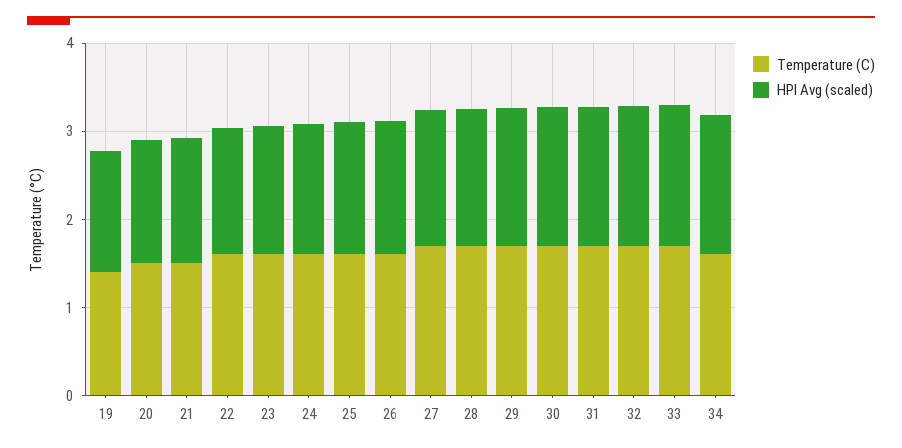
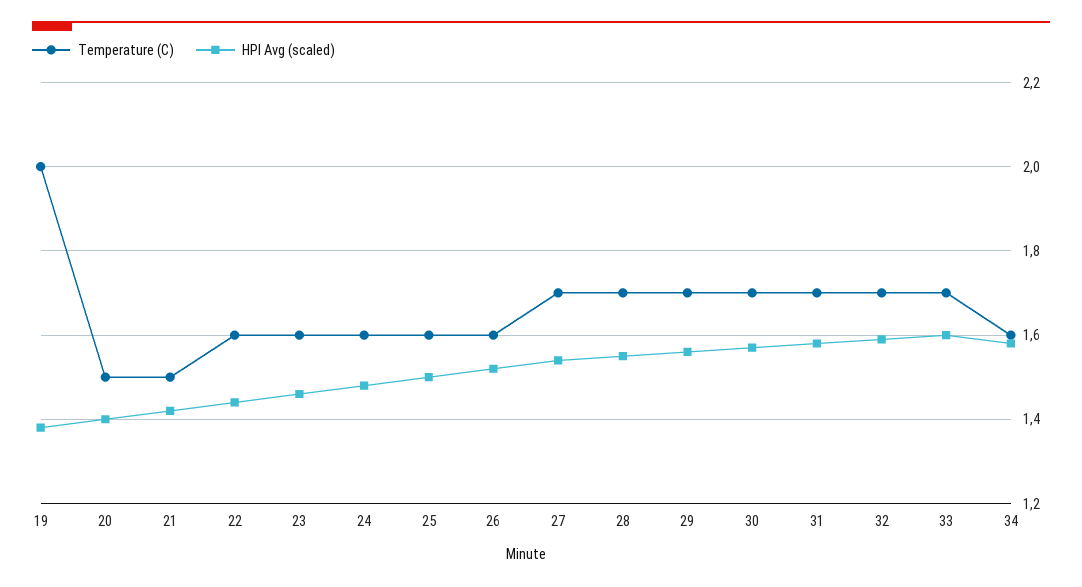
Temperature (C), 19: 1.4 -> 2

